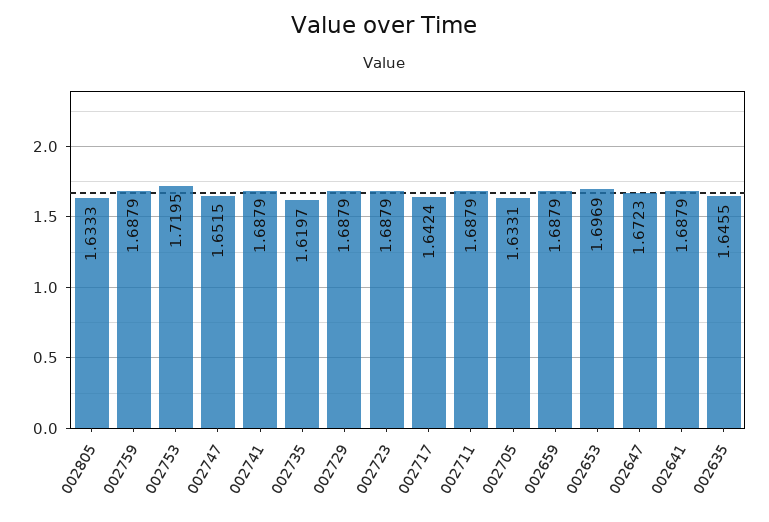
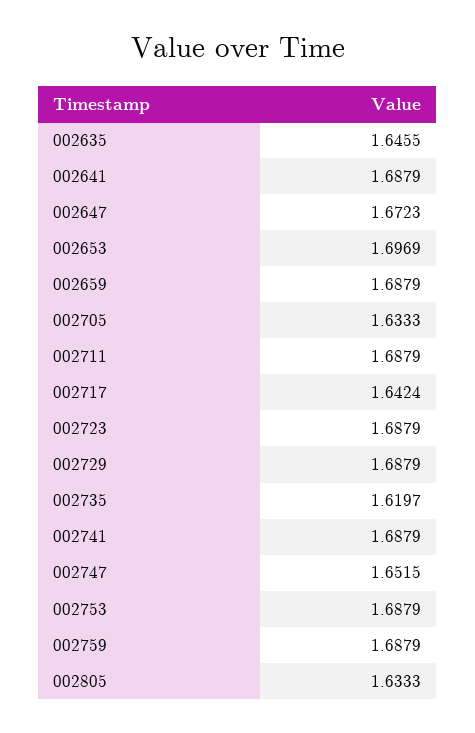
002753: 1.7195 -> 1.6879
002705: 1.6331 -> 1.6333

